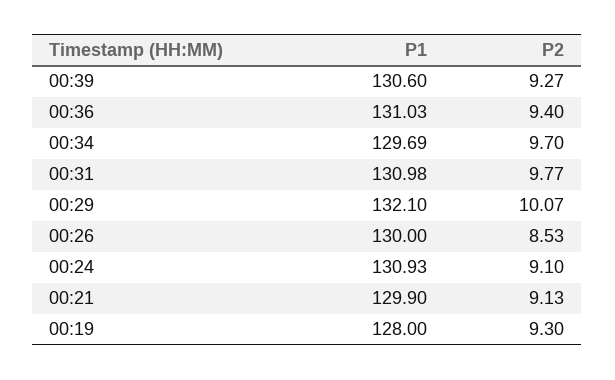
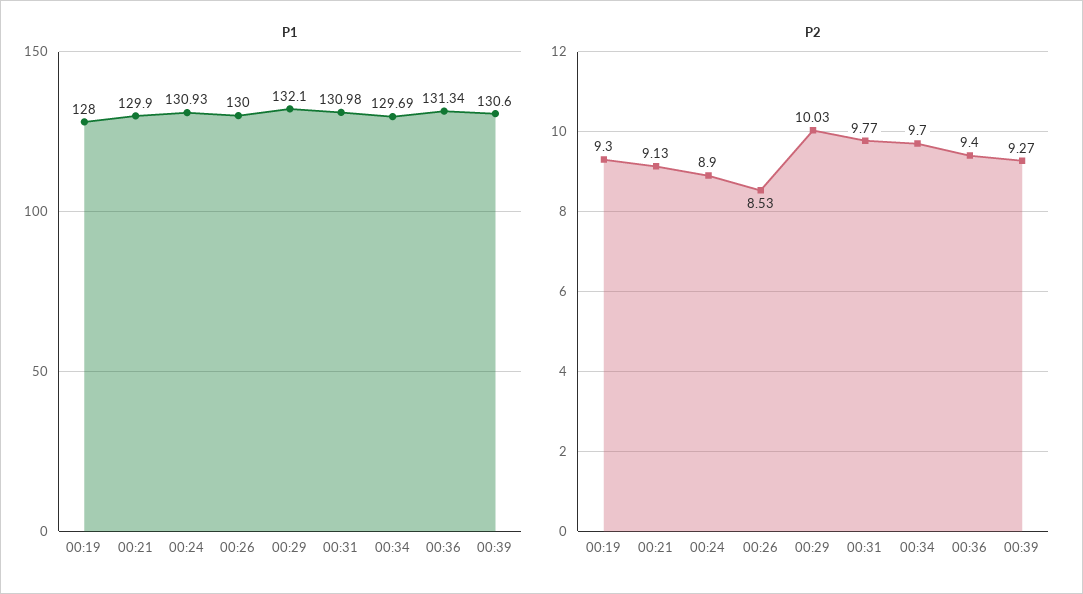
P1, 00:36: 131.03 -> 131.34
P2, 00:29: 10.07 -> 10.03
P2, 00:24: 9.1 -> 8.9

